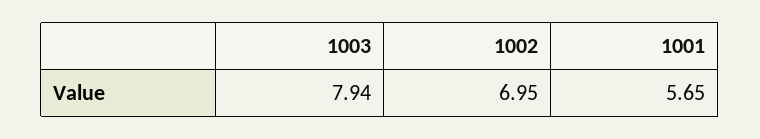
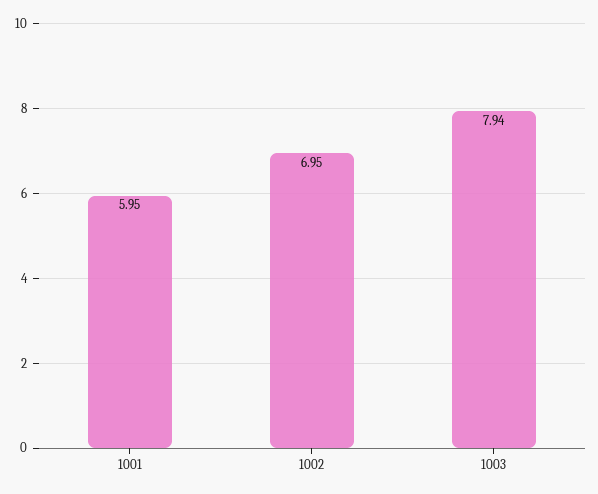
1001: 5.65 -> 5.95

